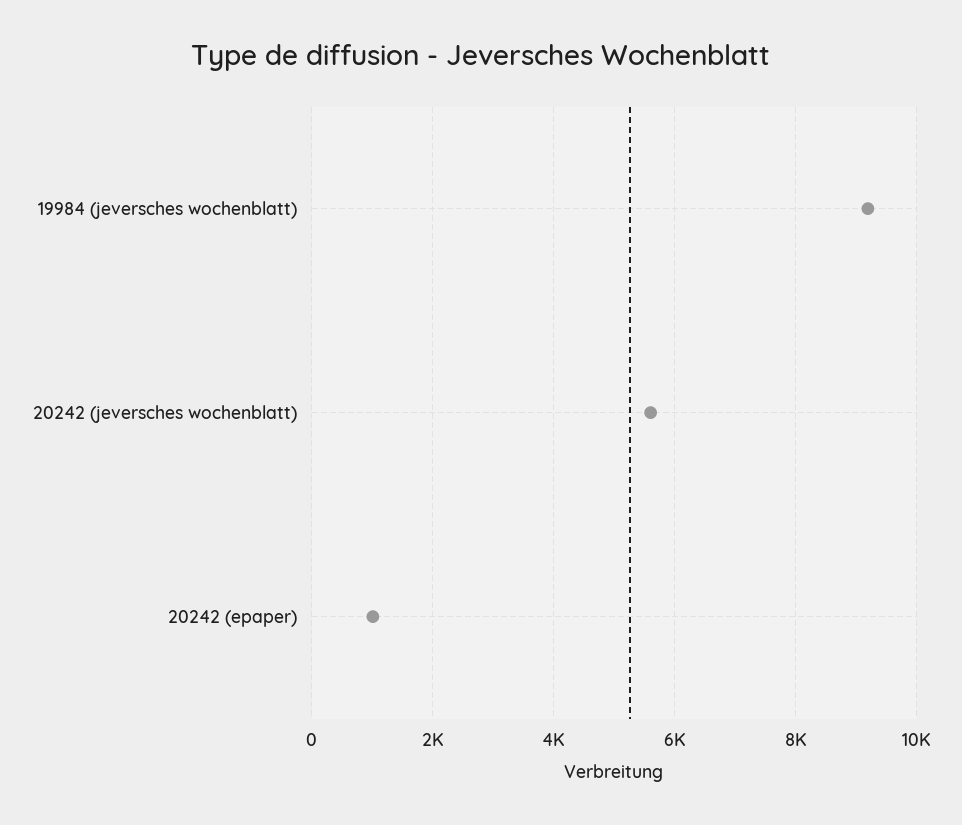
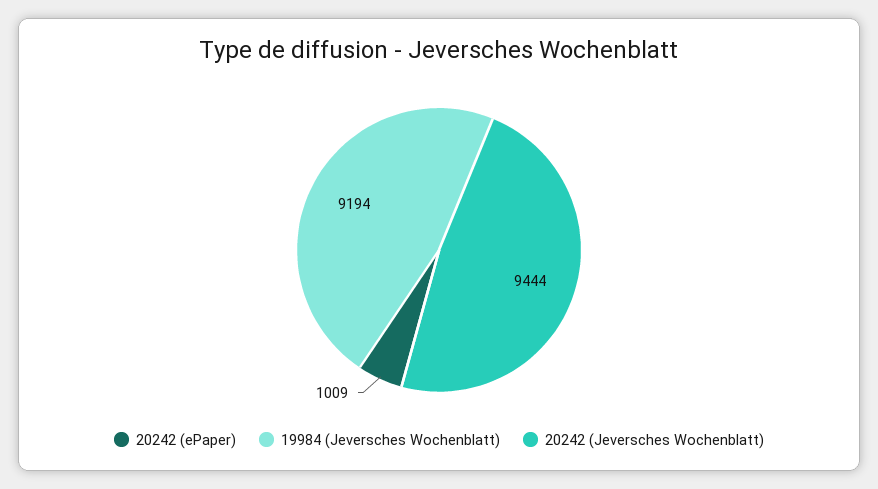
20242 (jeversches wochenblatt): 5600 -> 9444

